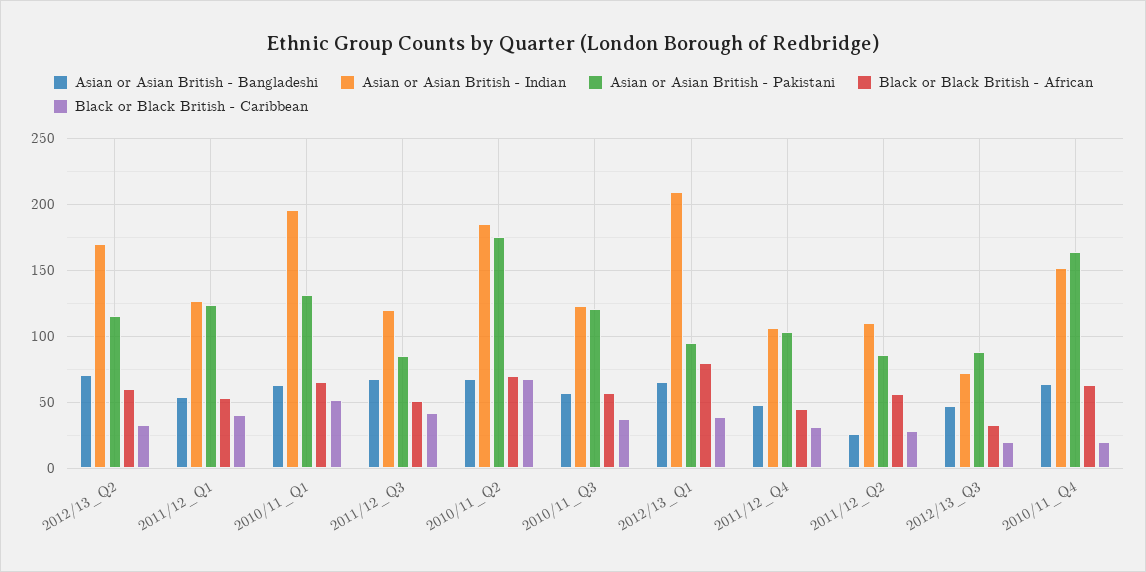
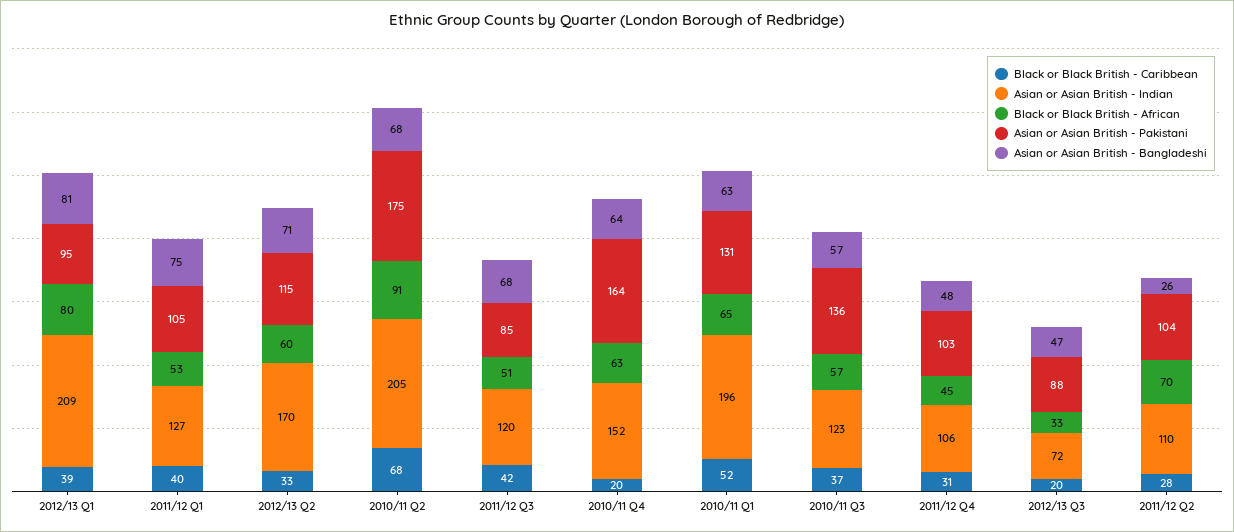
Asian or Asian British - Bangladeshi, 2011/12_Q1: 55 -> 75
Asian or Asian British - Pakistani, 2011/12_Q1: 125 -> 105
Asian or Asian British - Indian, 2010/11_Q2: 185 -> 205
Black or Black British - African, 2010/11_Q2: 70 -> 91
Asian or Asian British - Pakistani, 2010/11_Q3: 120 -> 136
Asian or Asian British - Bangladeshi, 2012/13_Q1: 65 -> 81
Asian or Asian British - Pakistani, 2011/12_Q2: 85 -> 104
Black or Black British - African, 2011/12_Q2: 55 -> 70

